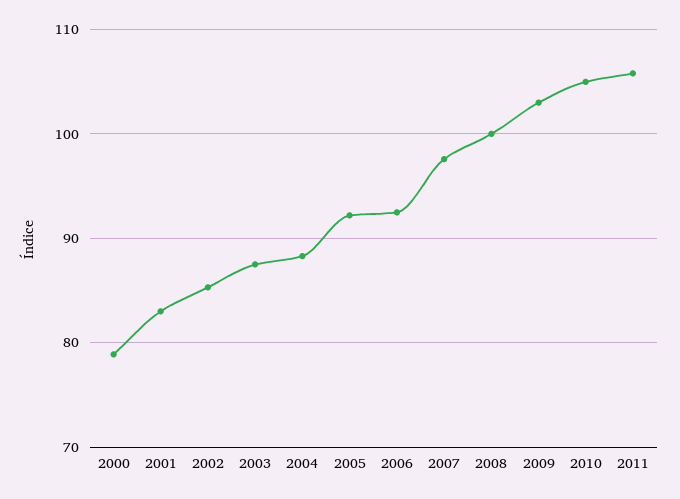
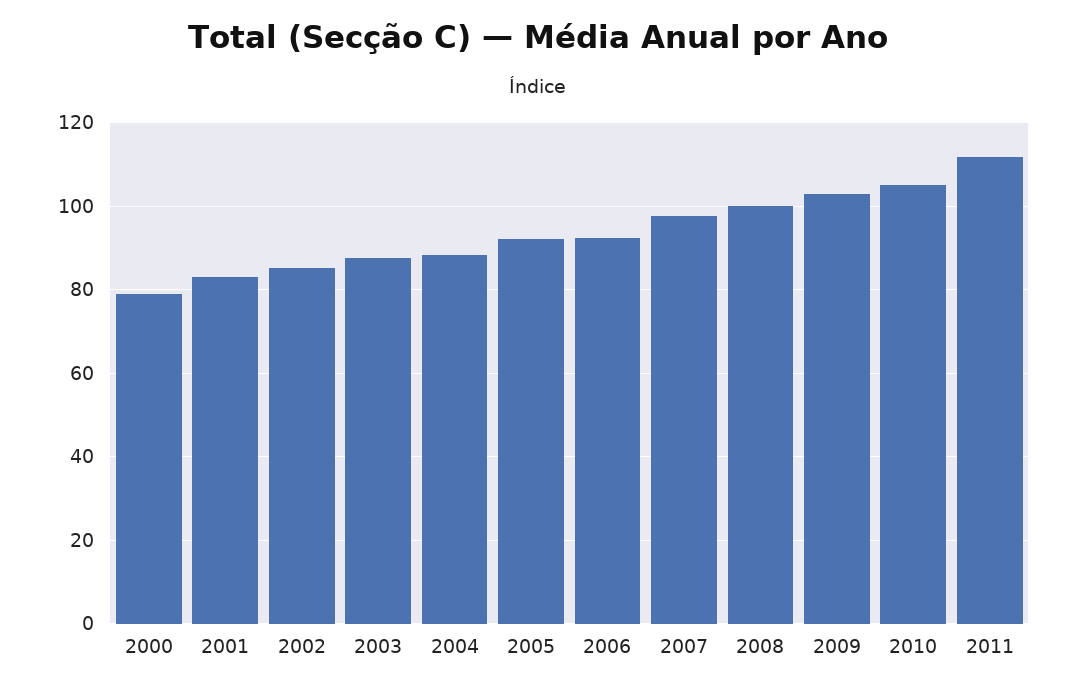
2011: 106 -> 112

